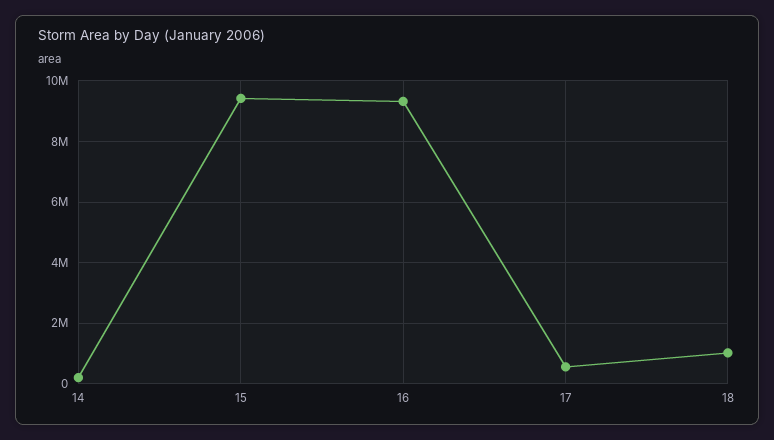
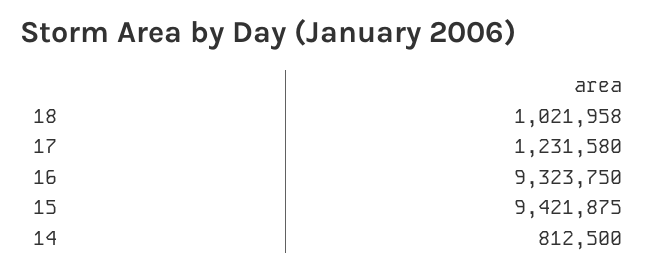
14: 200000 -> 812500
17: 600000 -> 1231580

